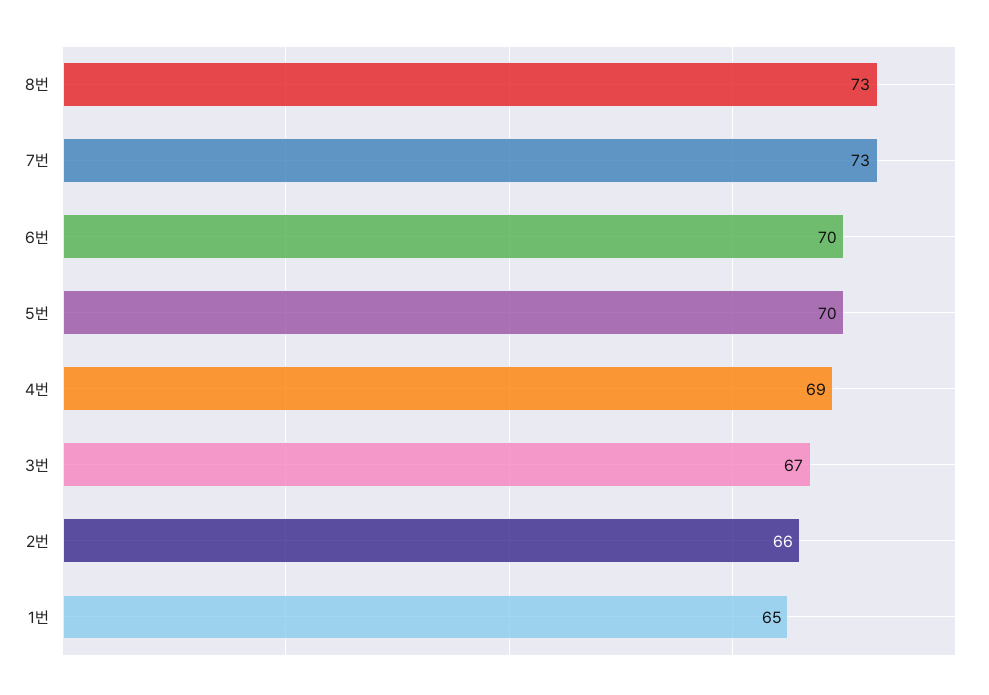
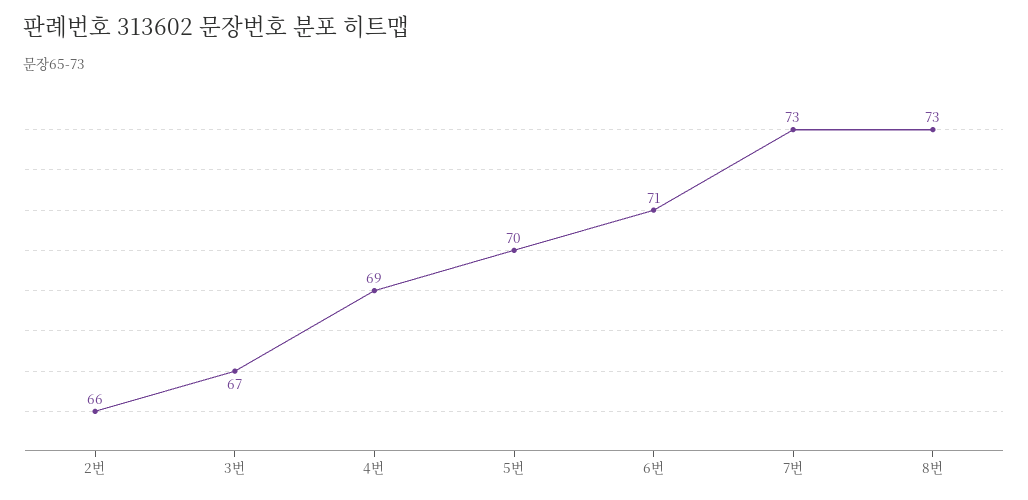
6번: 70 -> 71
1번: 65 -> none

